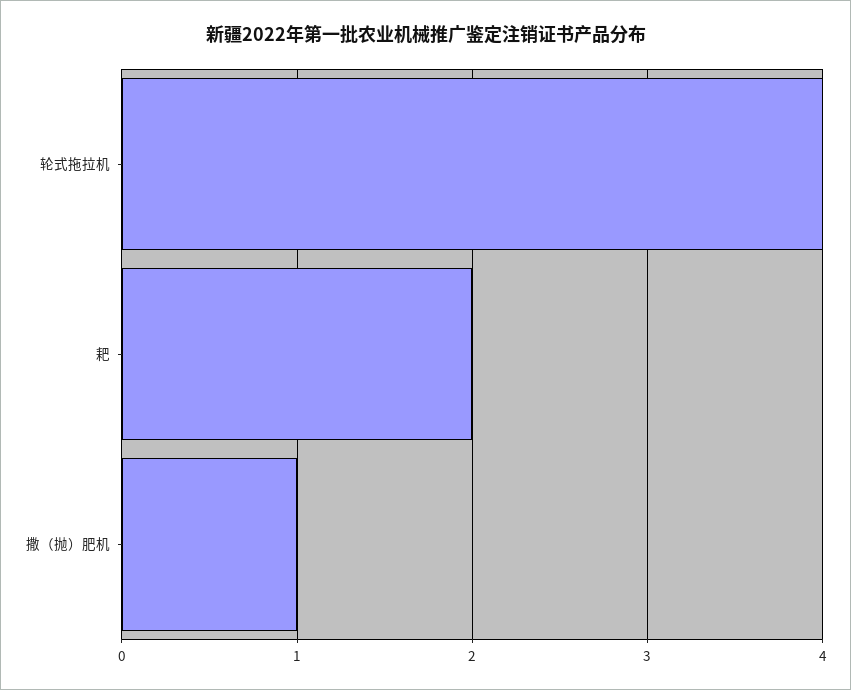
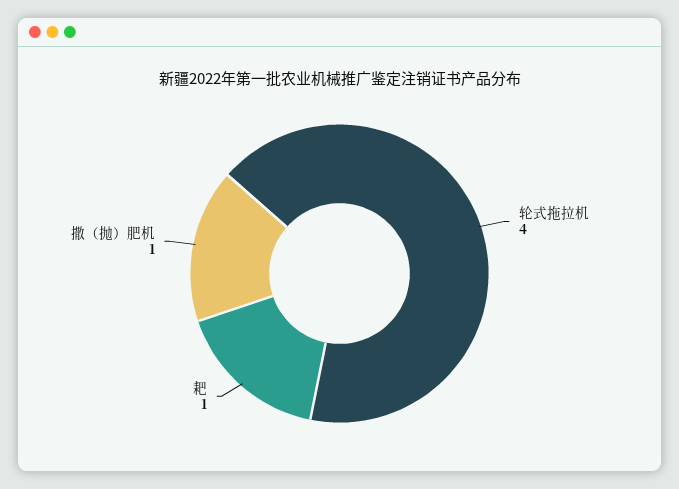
耙: 2 -> 1

